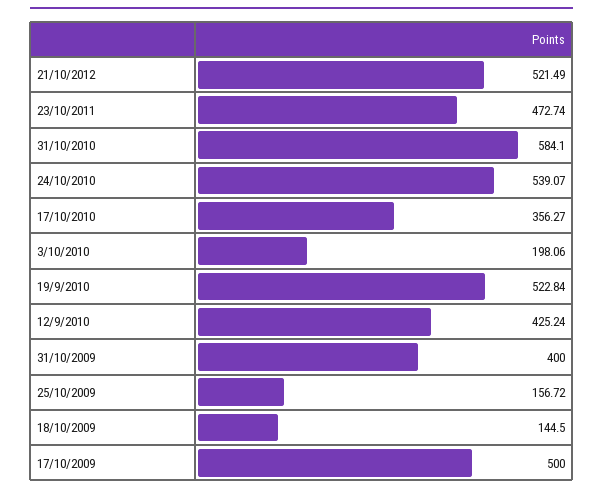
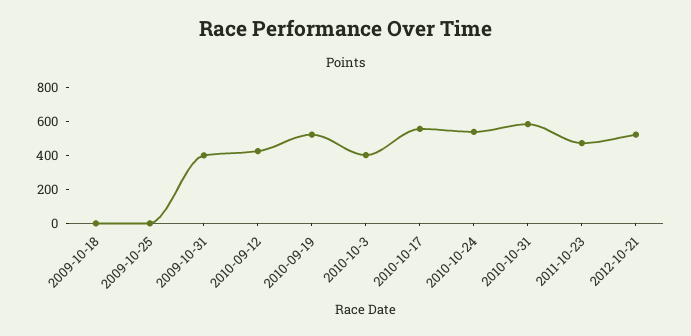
17/10/2010: 356.27 -> 550
3/10/2010: 198.06 -> 400
25/10/2009: 156.72 -> 0
18/10/2009: 144.5 -> 0
17/10/2009: 500 -> none

